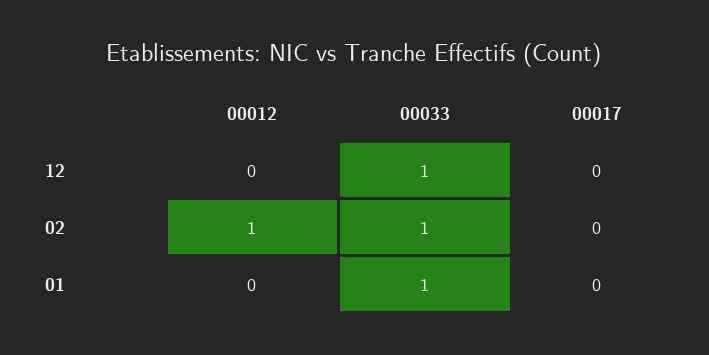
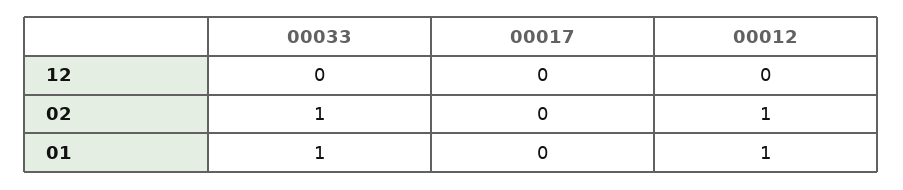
00033, 12: 1 -> 0
00012, 01: 0 -> 1

